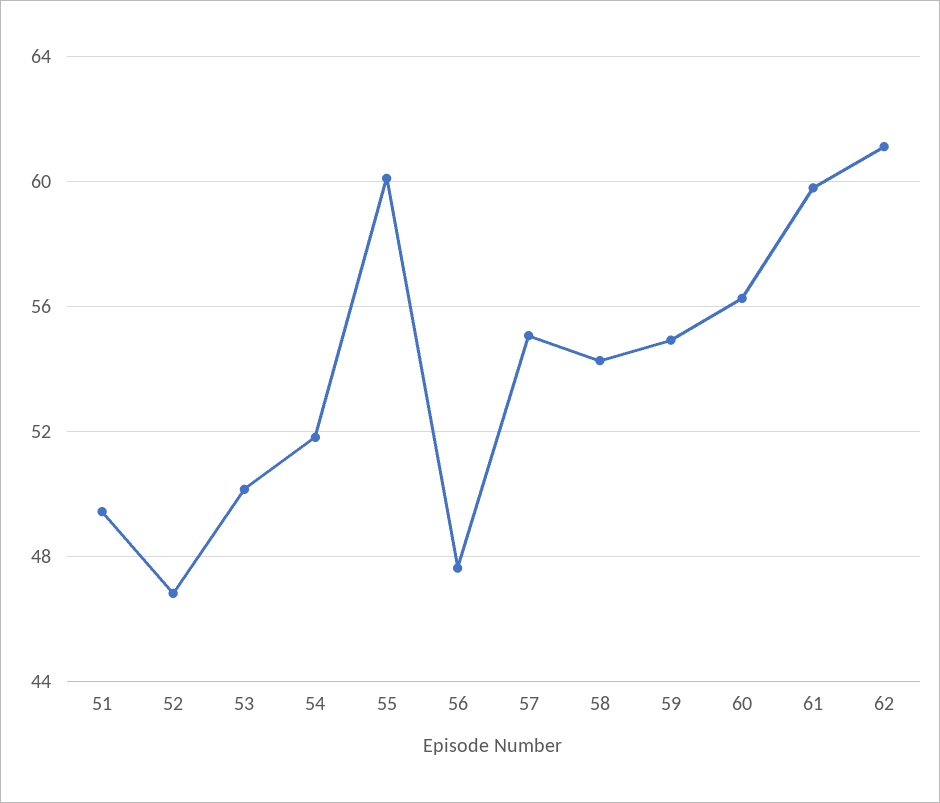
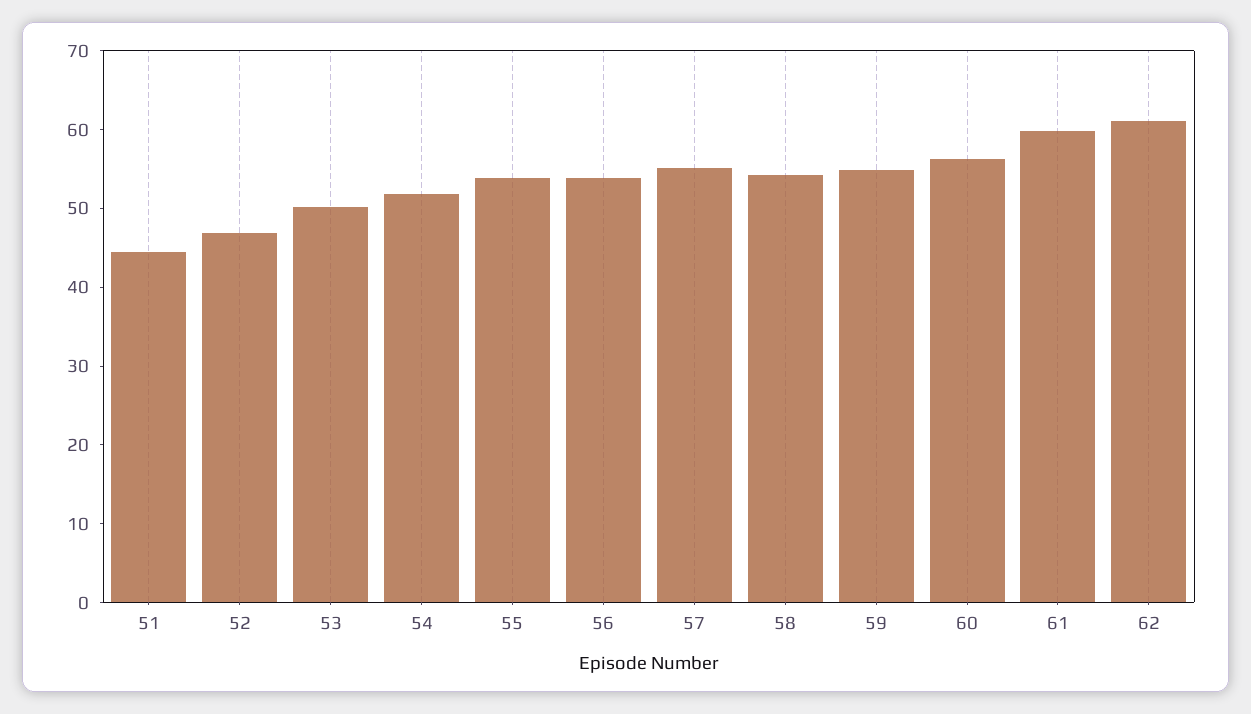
51: 49.5 -> 44
55: 60 -> 54
56: 47.5 -> 54

